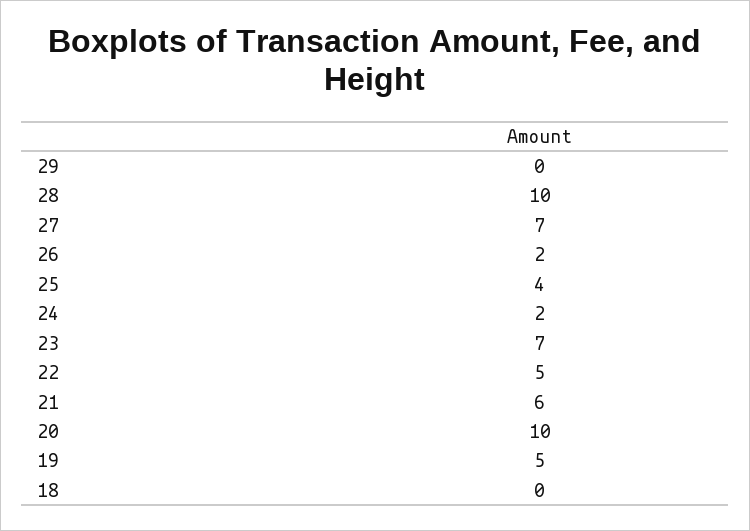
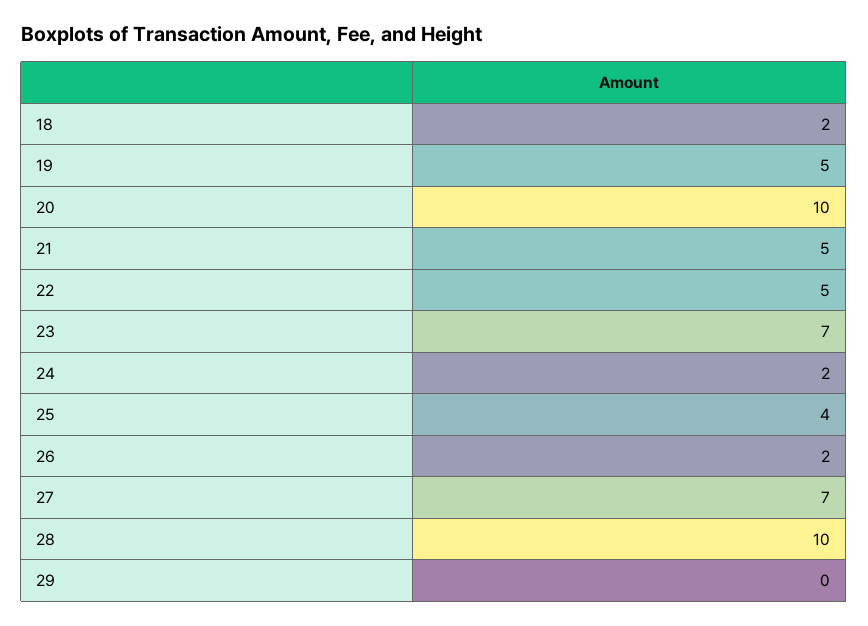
21: 6 -> 5
18: 0 -> 2

